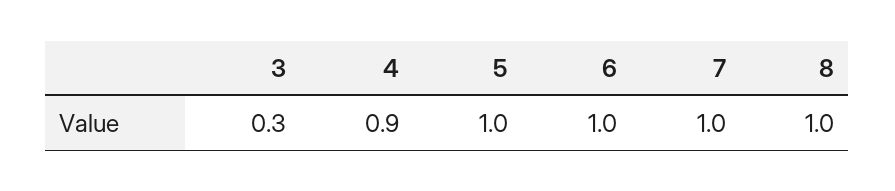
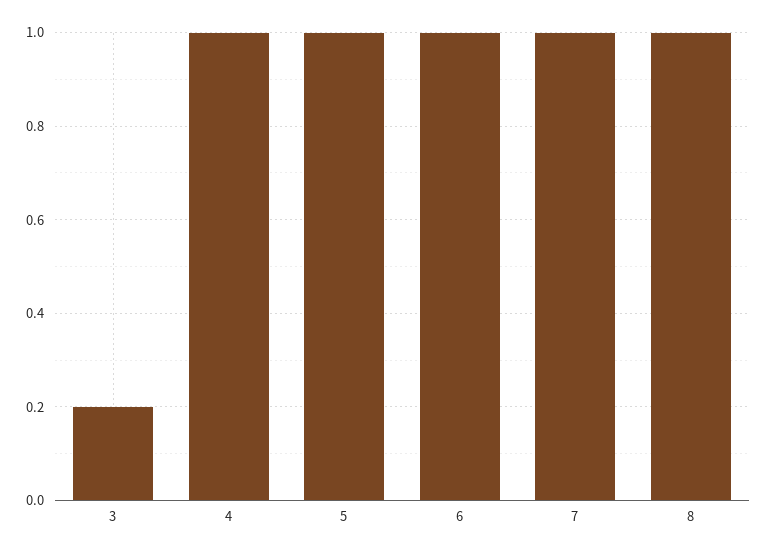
3: 0.3 -> 0.2
4: 0.9 -> 1

